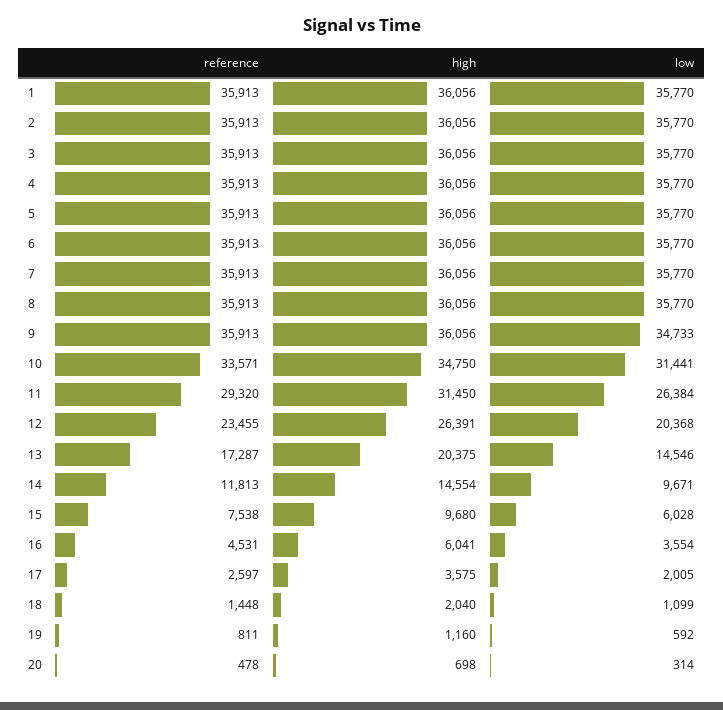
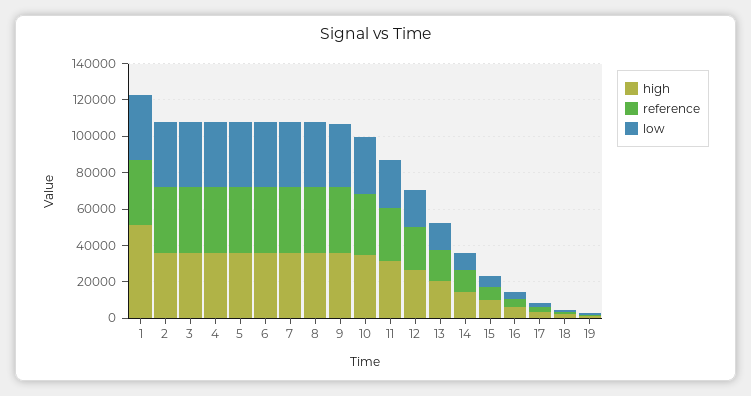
high, 1: 36056 -> 50000
reference, 20: 478 -> none
high, 20: 698 -> none
low, 20: 314 -> none

